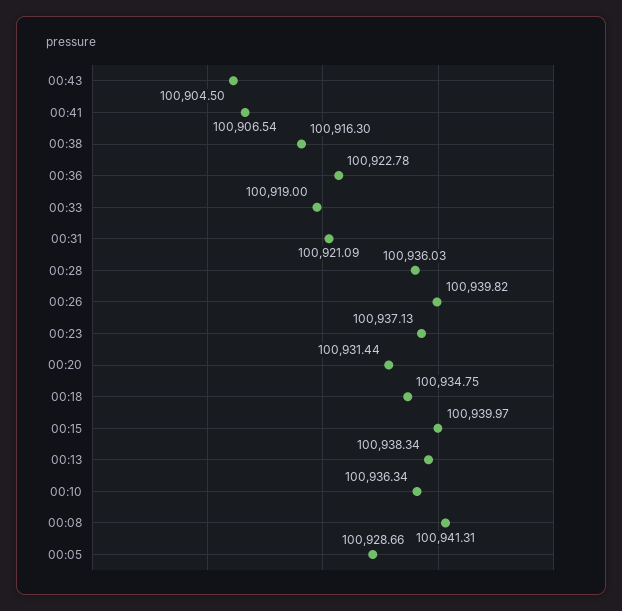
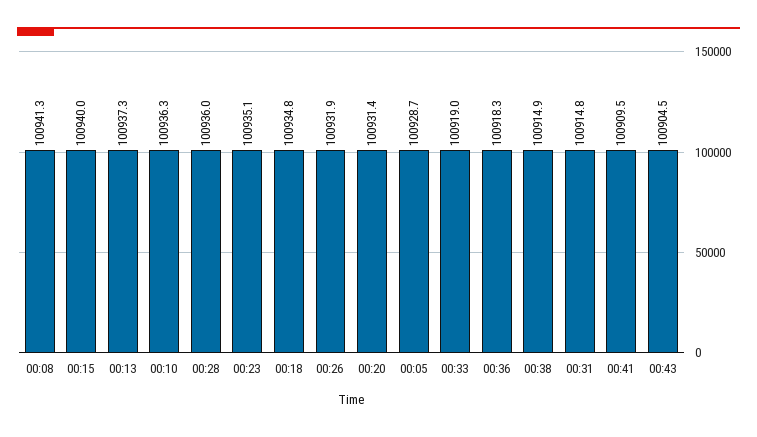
00:41: 100906.54 -> 100909.5
00:38: 100916.3 -> 100914.9
00:36: 100922.78 -> 100918.3
00:31: 100921.09 -> 100914.8
00:26: 100939.82 -> 100931.9
00:23: 100937.13 -> 100935.1
00:13: 100938.34 -> 100937.3

